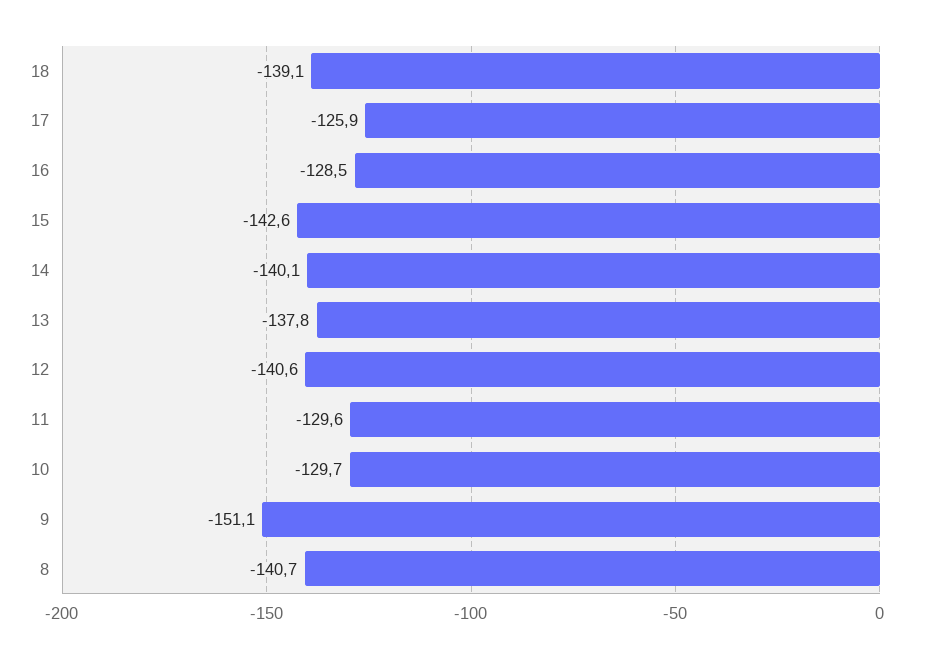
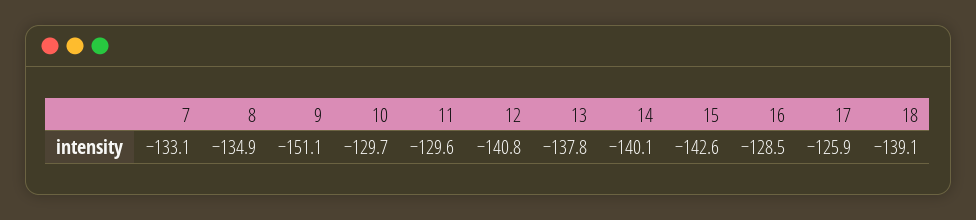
12: -140.6 -> -140.8
8: -140.7 -> -134.9
7: none -> -133.1

